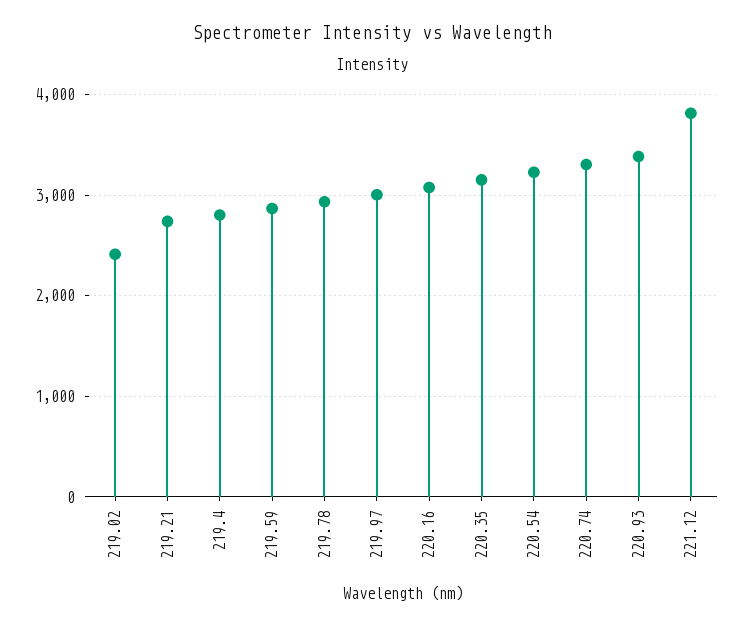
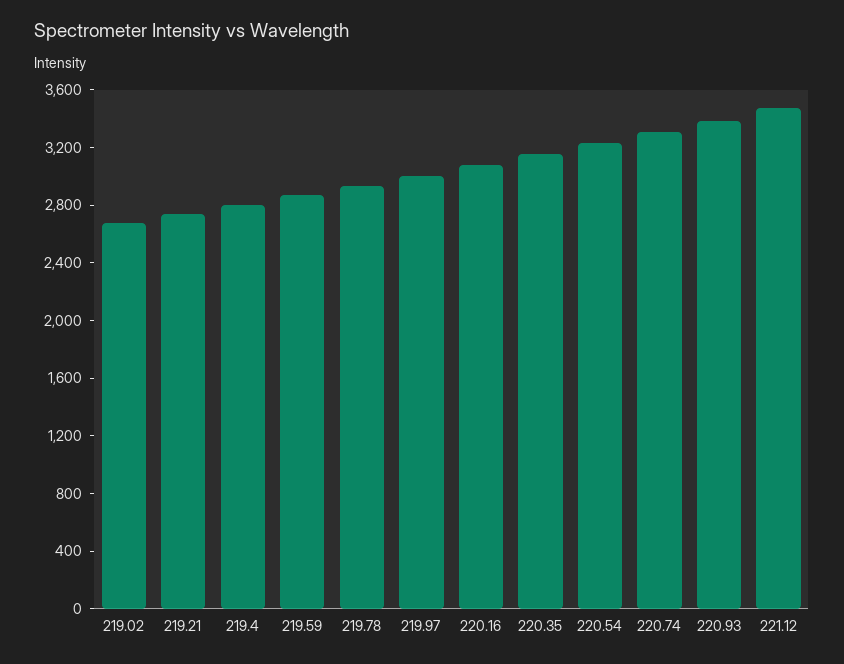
219.02: 2400 -> 2700
221.12: 3800 -> 3500

